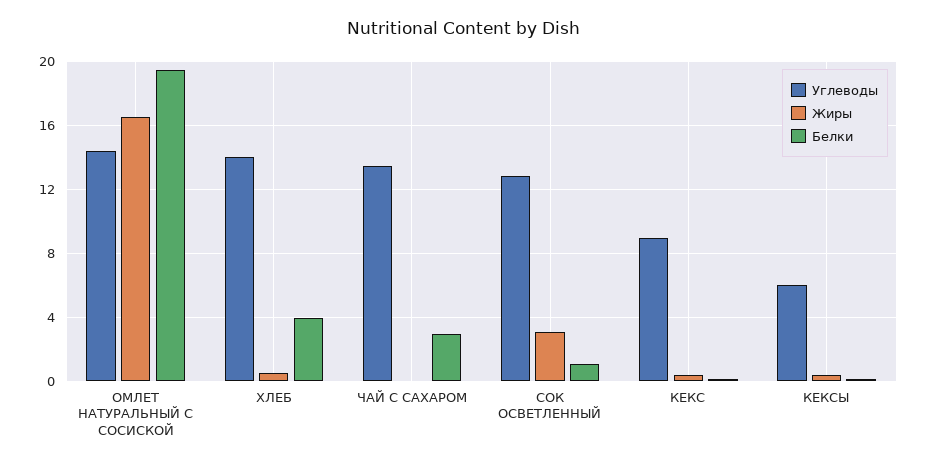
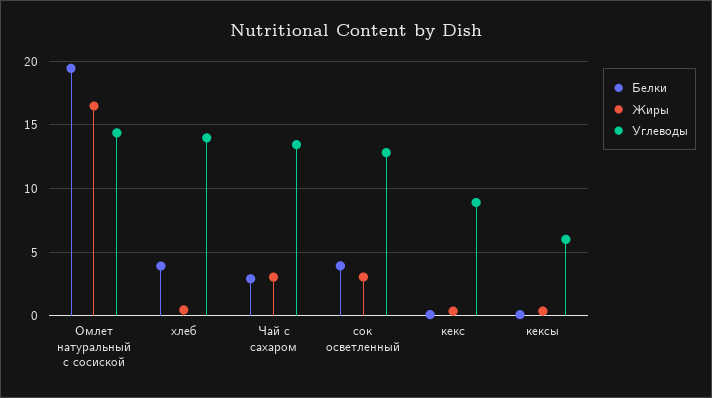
Жиры, ЧАЙ С САХАРОМ: 0 -> 3
Белки, СОК ОСВЕТЛЕННЫЙ: 1 -> 4

